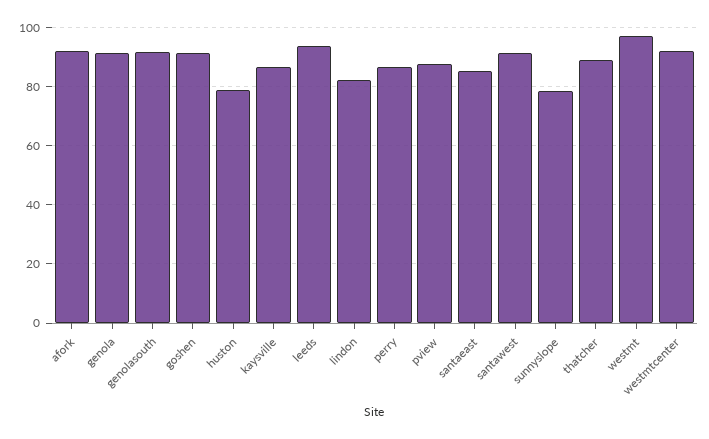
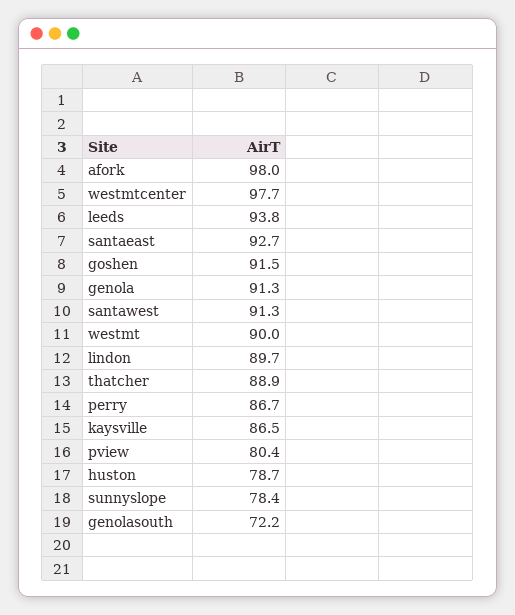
afork: 92.5 -> 98
genolasouth: 92.5 -> 72.2
lindon: 82.5 -> 89.7
pview: 87.5 -> 80.4
santaeast: 85 -> 92.7
westmt: 97.5 -> 90
westmtcenter: 92.5 -> 97.7

